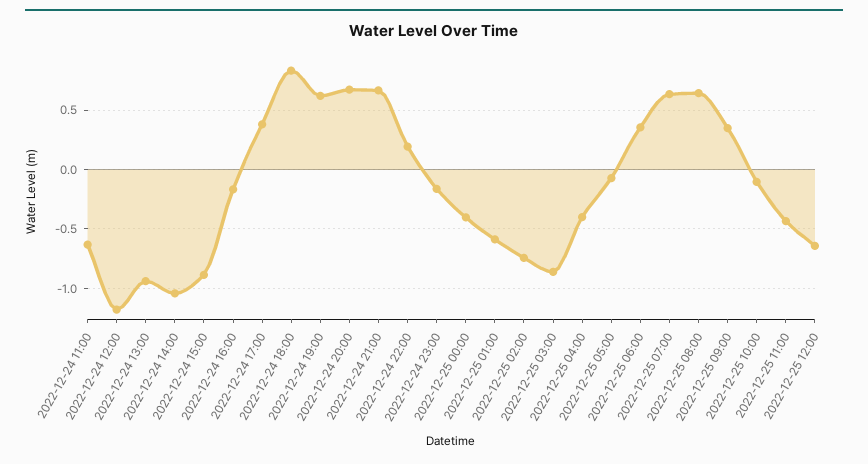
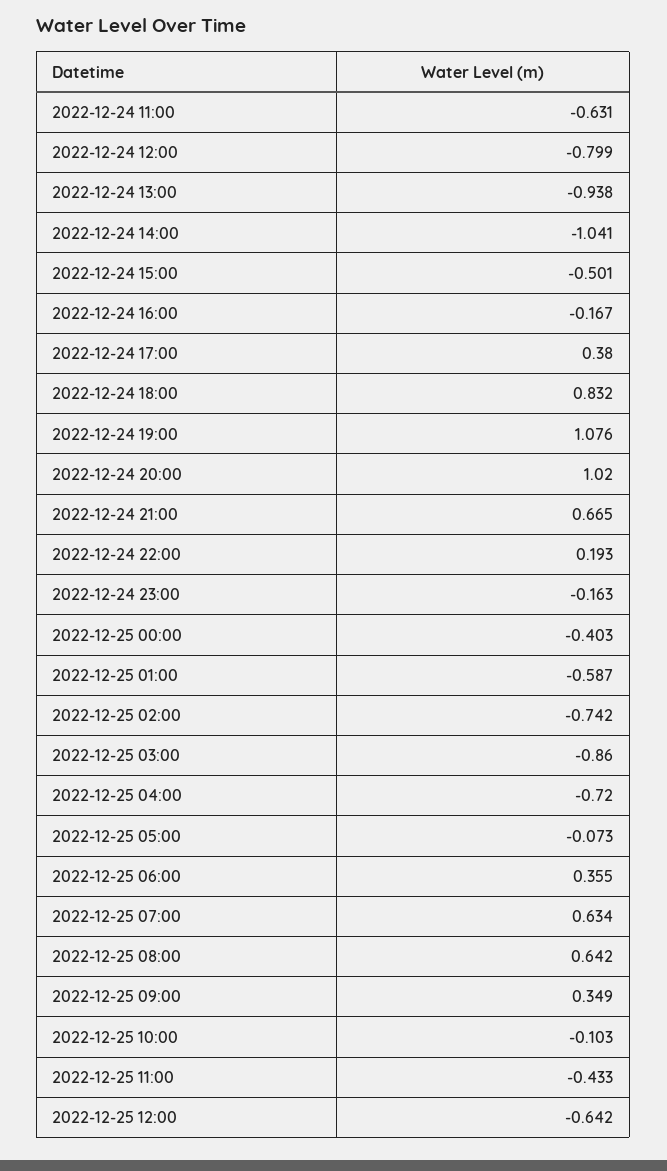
2022-12-24 12:00: -1.2 -> -0.799
2022-12-24 15:00: -0.9 -> -0.501
2022-12-24 19:00: 0.6 -> 1.076
2022-12-24 20:00: 0.7 -> 1.02
2022-12-25 04:00: -0.4 -> -0.72

